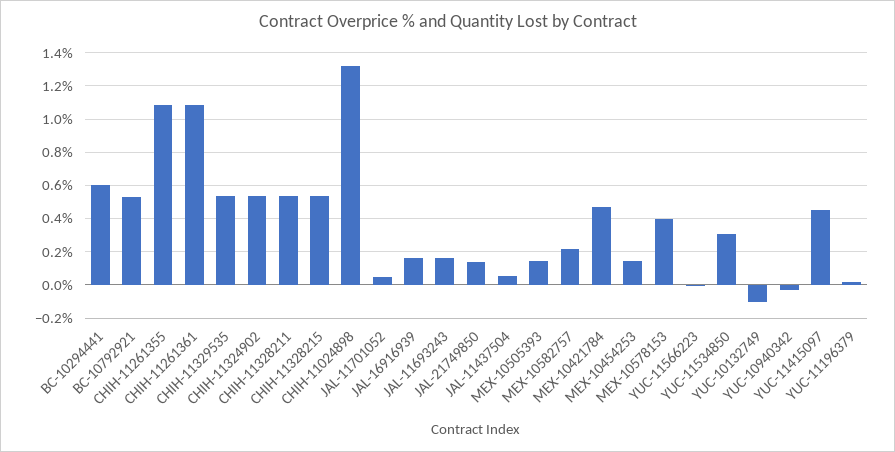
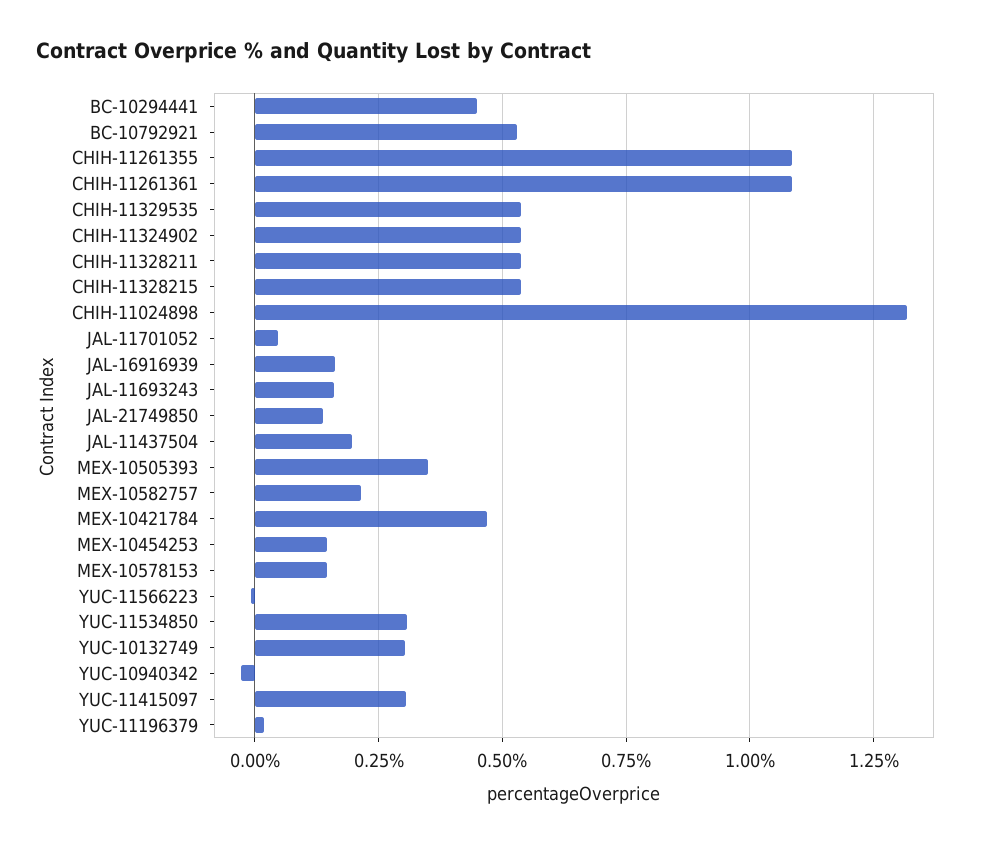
BC-10294441: 0.6 -> 0.45
JAL-11437504: 0.05 -> 0.2
MEX-10505393: 0.15 -> 0.35
MEX-10578153: 0.4 -> 0.15
YUC-10132749: -0.1 -> 0.3
YUC-11415097: 0.45 -> 0.3

